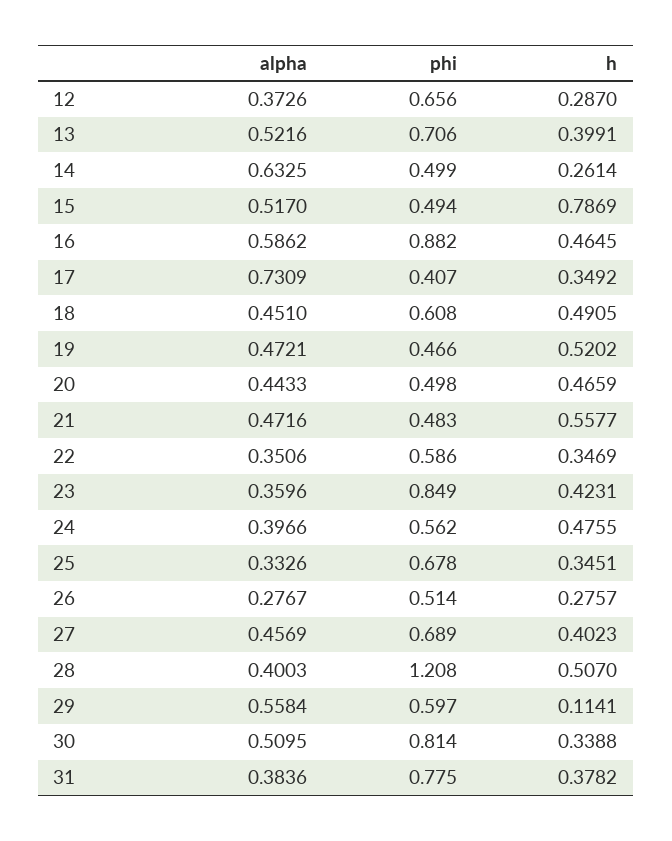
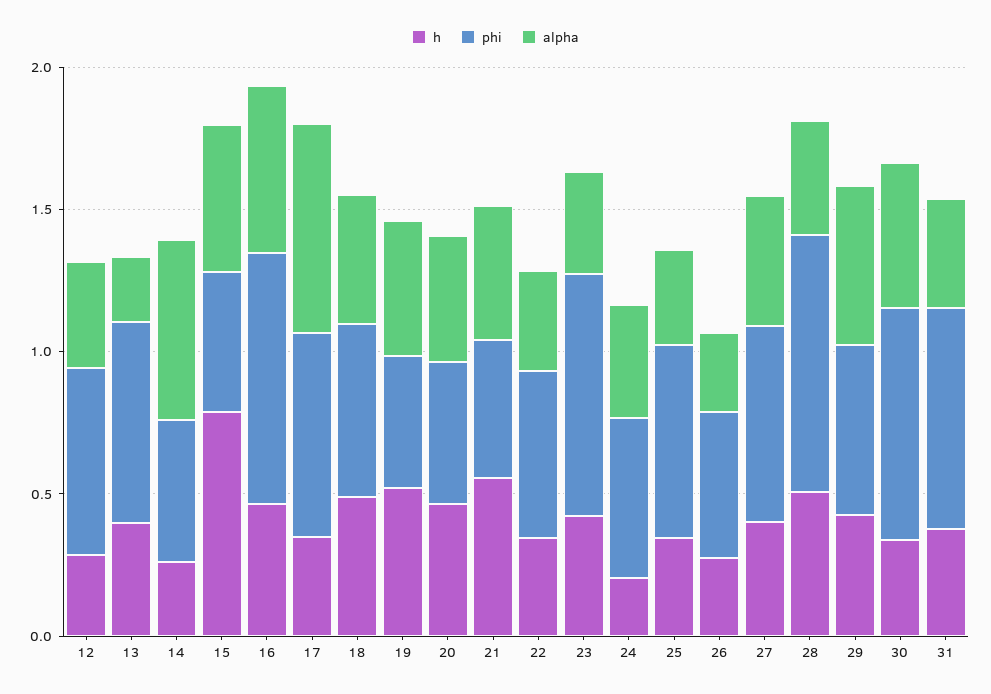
alpha, 13: 0.5216 -> 0.2
phi, 17: 0.407 -> 0.7
h, 24: 0.4755 -> 0.2
phi, 28: 1.208 -> 0.9
h, 29: 0.1141 -> 0.4

